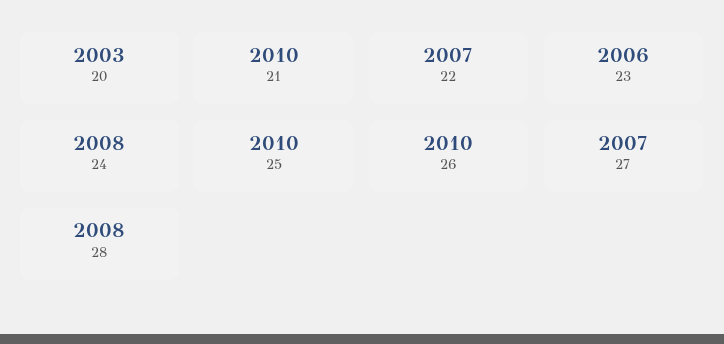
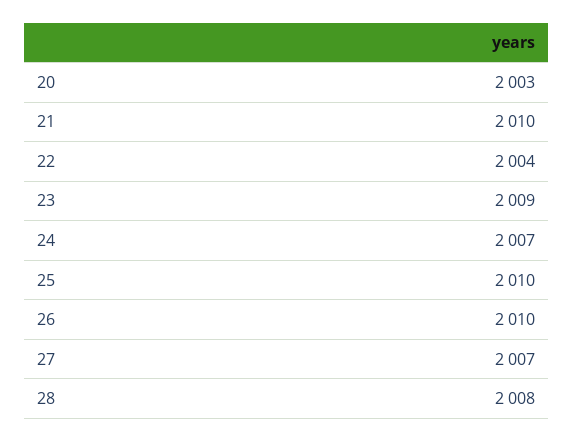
22: 2007 -> 2004
23: 2006 -> 2009
24: 2008 -> 2007

